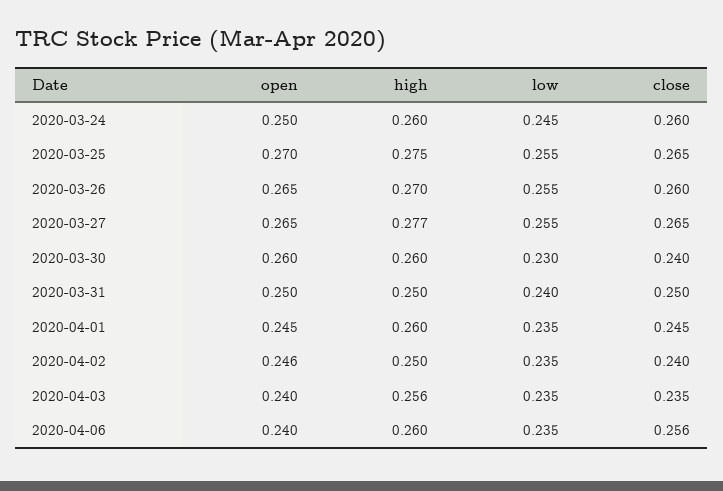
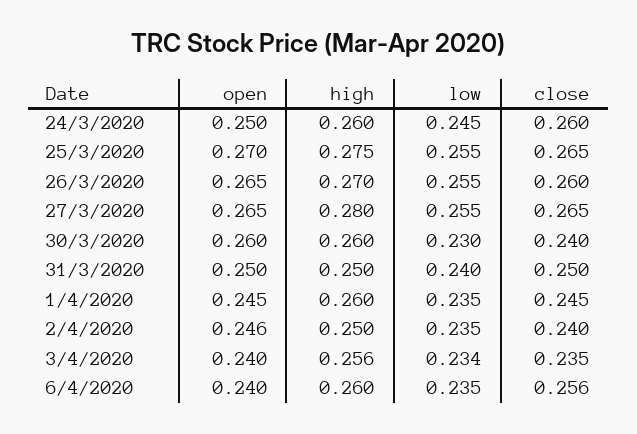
high, 2020-03-27: 0.277 -> 0.28
low, 2020-04-03: 0.235 -> 0.234

